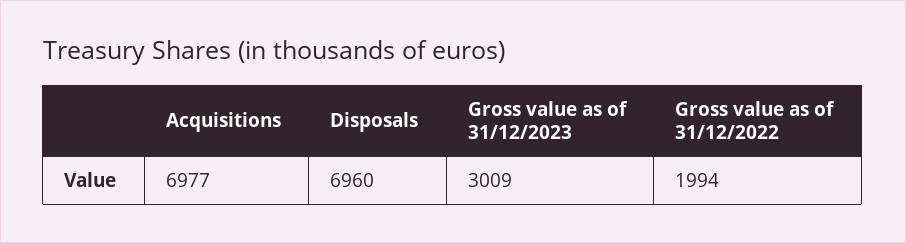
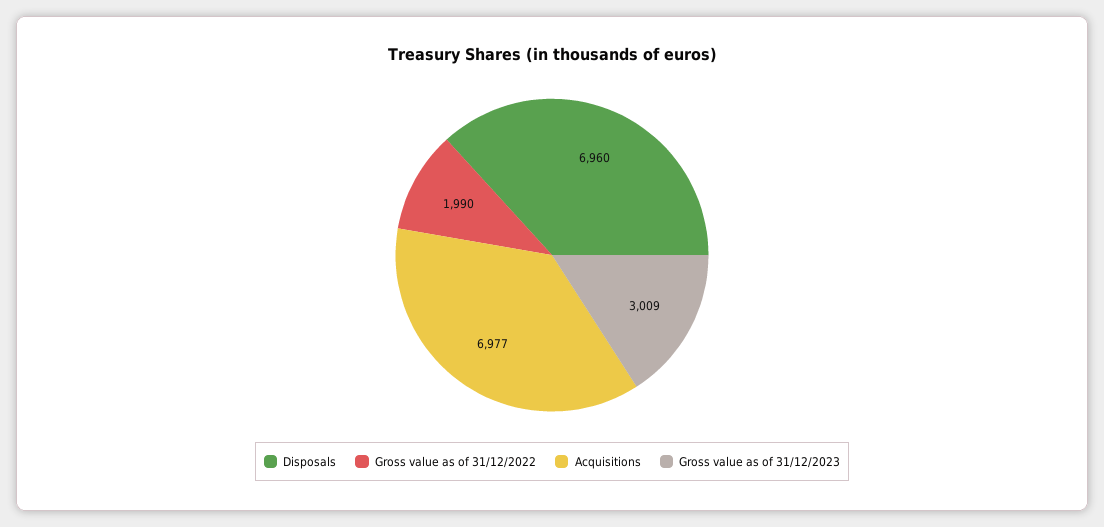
Gross value as of 31/12/2022: 1994 -> 1990

